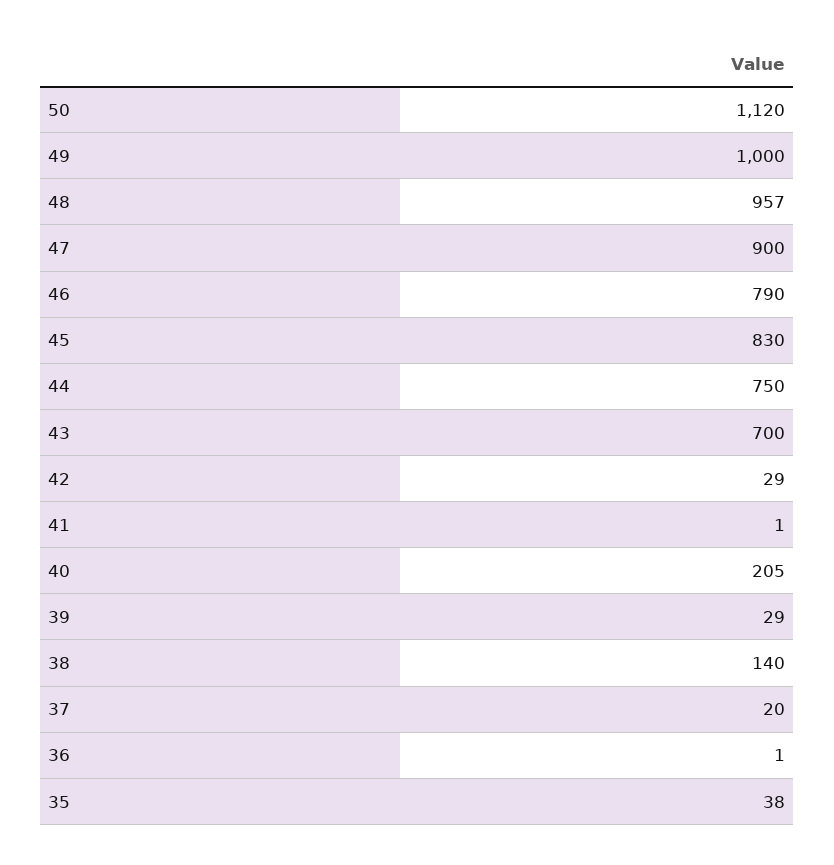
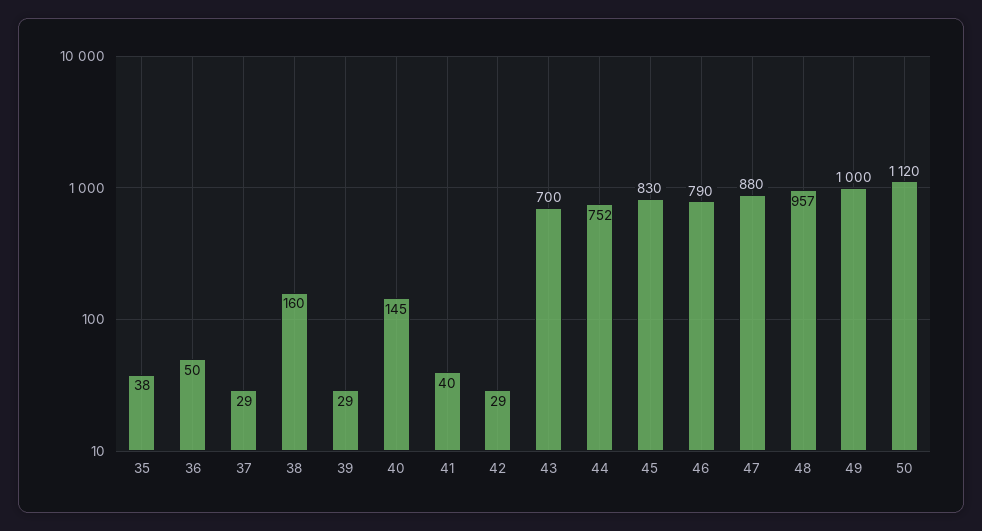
47: 900 -> 880
44: 750 -> 752
41: 1 -> 40
40: 205 -> 145
38: 140 -> 160
37: 20 -> 29
36: 1 -> 50

